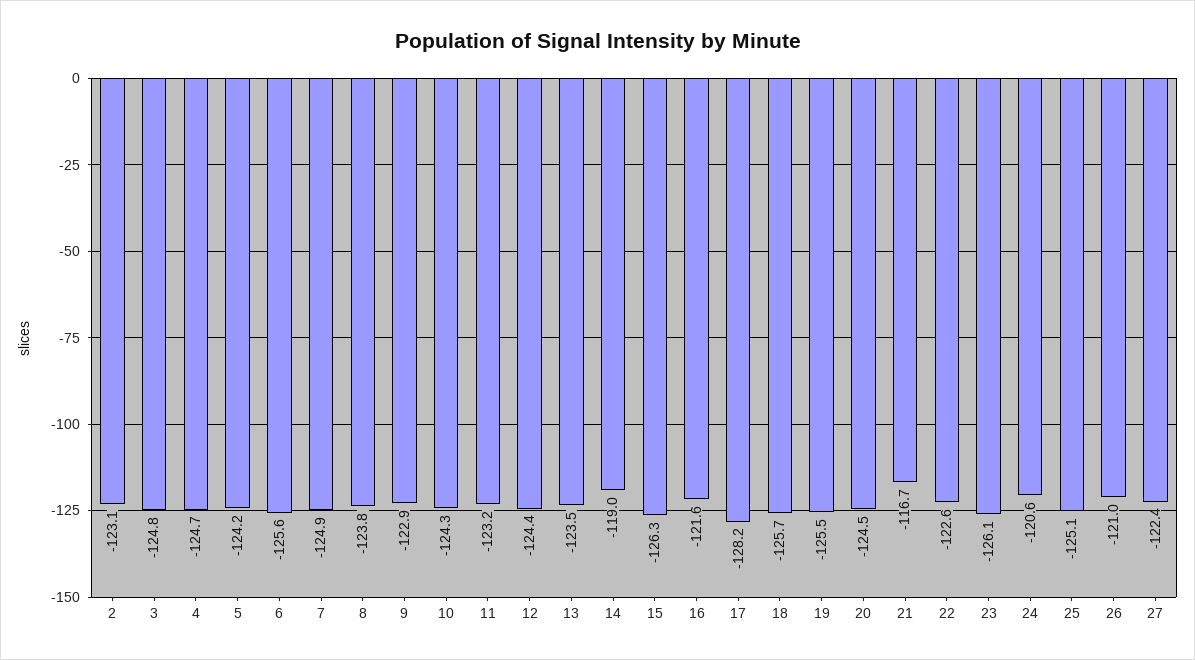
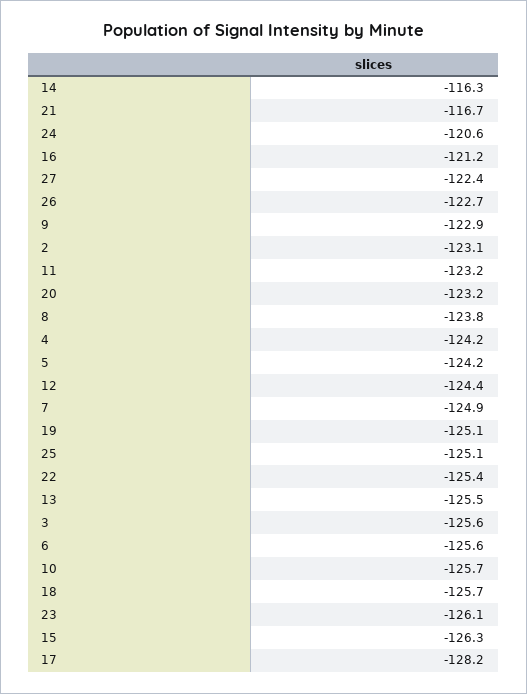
3: -124.8 -> -125.6
4: -124.7 -> -124.2
10: -124.3 -> -125.7
13: -123.5 -> -125.5
14: -119 -> -116.3
16: -121.6 -> -121.2
19: -125.5 -> -125.1
20: -124.5 -> -123.2
22: -122.6 -> -125.4
26: -121 -> -122.7

